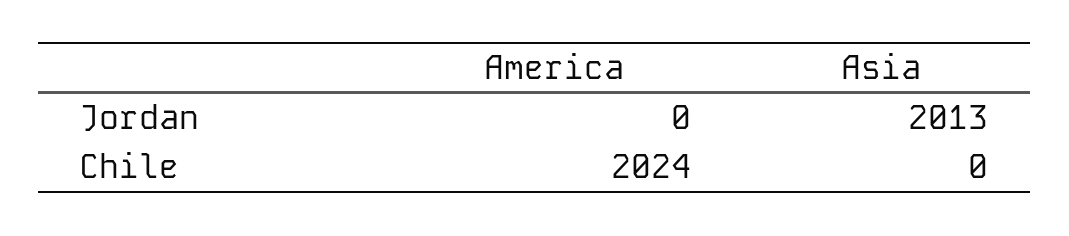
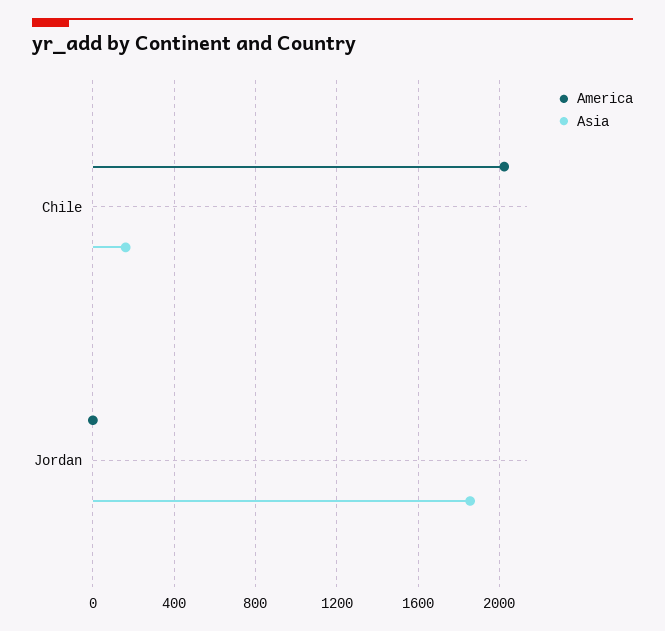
Asia, Jordan: 2013 -> 1850
Asia, Chile: 0 -> 150

